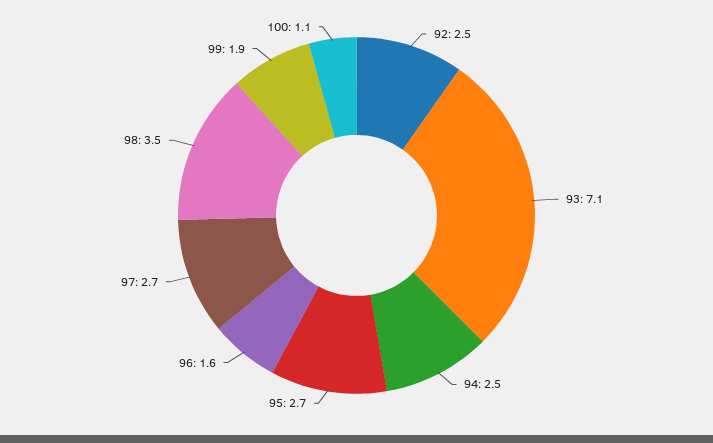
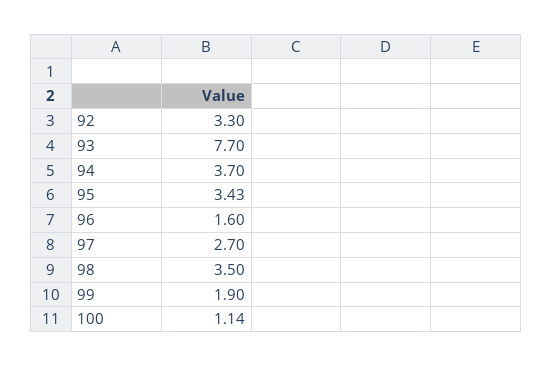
92: 2.5 -> 3.3
93: 7.1 -> 7.7
94: 2.5 -> 3.7
95: 2.7 -> 3.43

